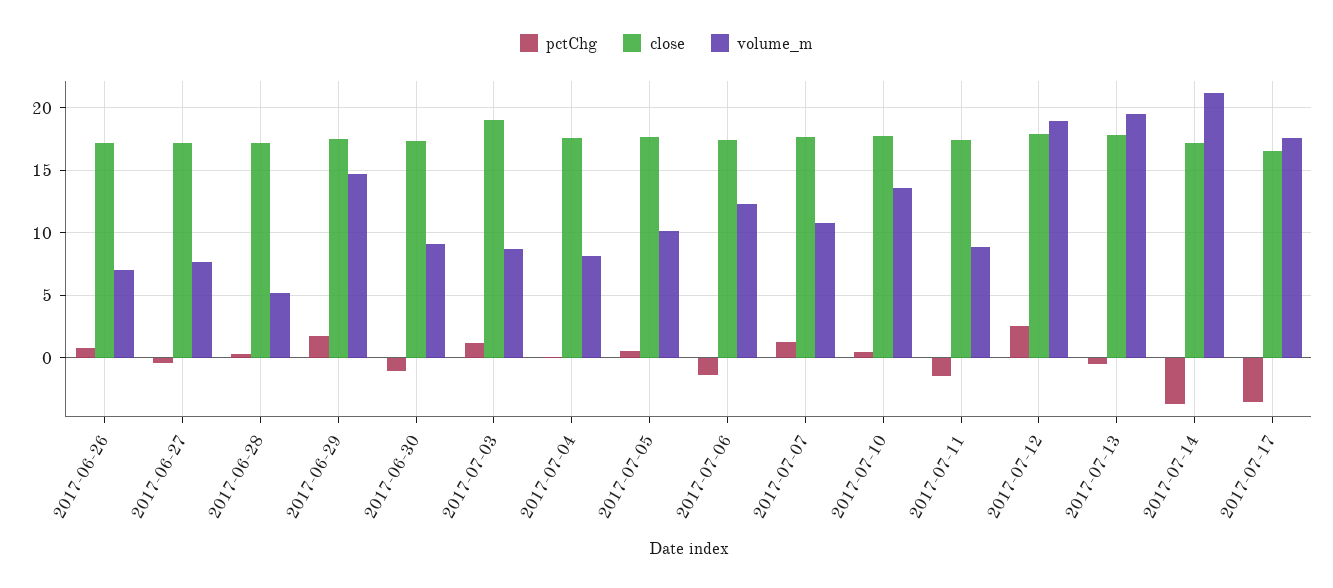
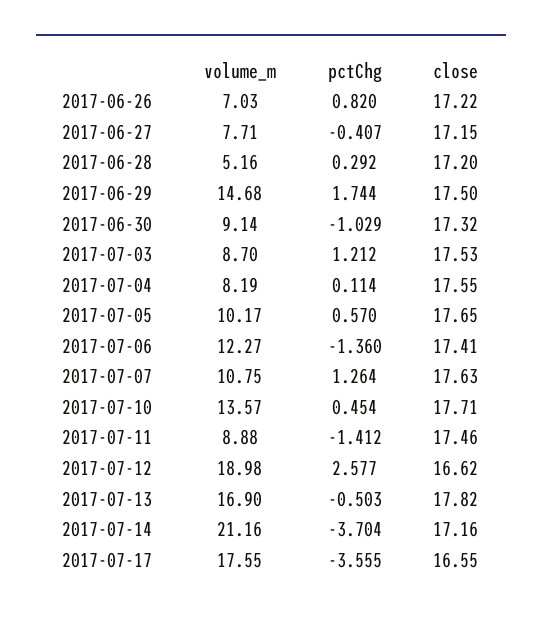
close, 2017-07-03: 19 -> 17.53
close, 2017-07-12: 18 -> 16.62
volume_m, 2017-07-13: 19.5 -> 16.9

